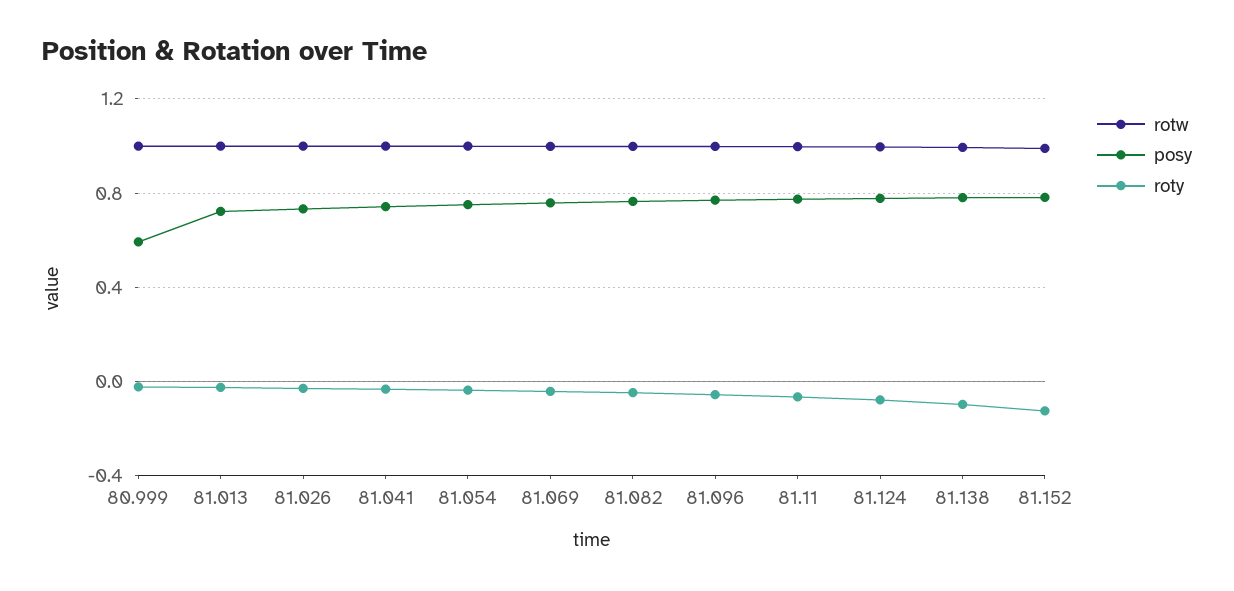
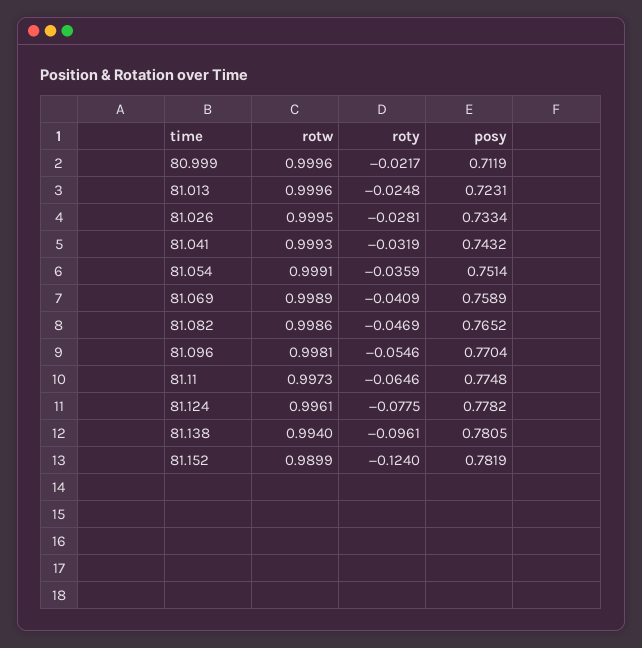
posy, 80.999: 0.6 -> 0.7119

